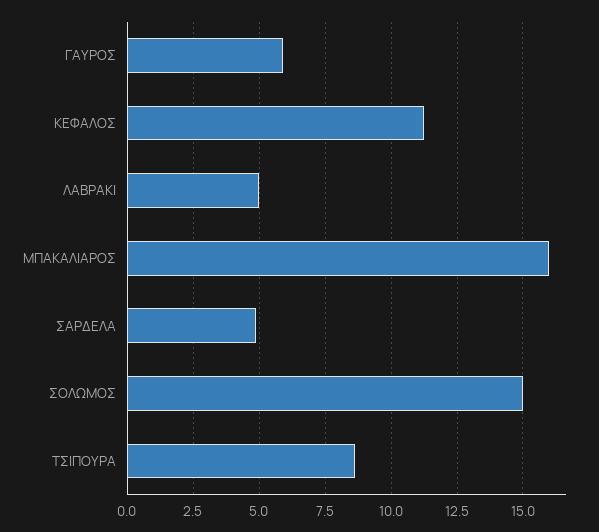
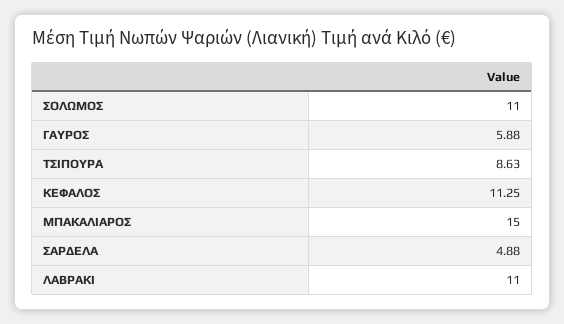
ΛΑΒΡΑΚΙ: 5 -> 11
ΜΠΑΚΑΛΙΑΡΟΣ: 16 -> 15
ΣΟΛΩΜΟΣ: 15 -> 11

